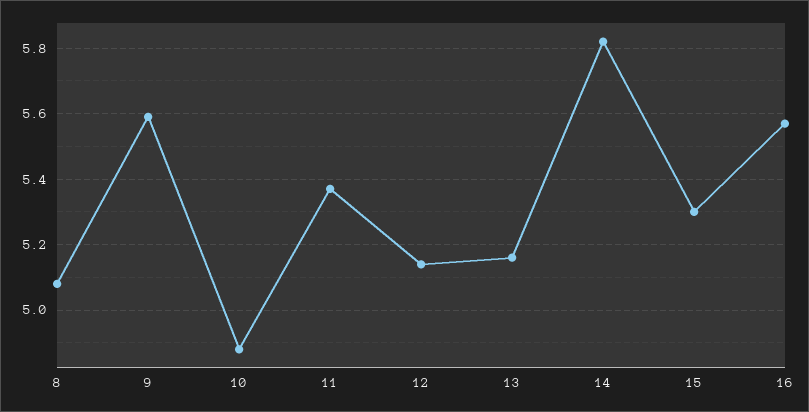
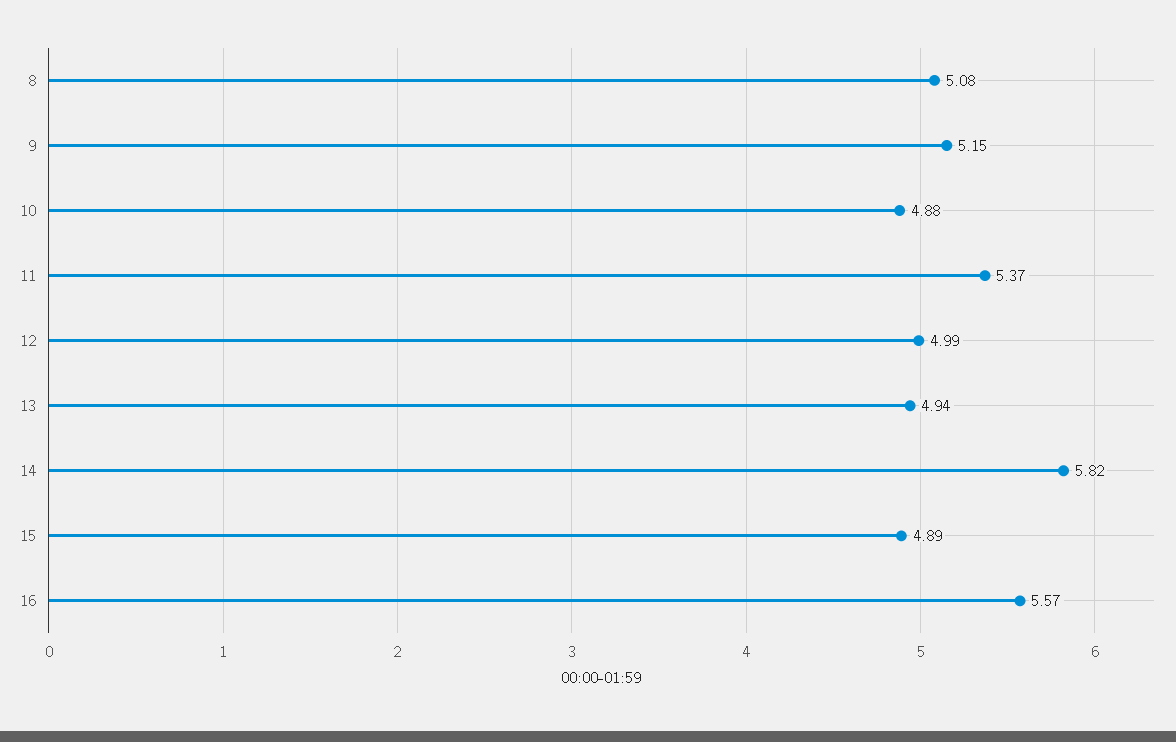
9: 5.6 -> 5.15
12: 5.15 -> 4.99
13: 5.15 -> 4.94
15: 5.3 -> 4.89

